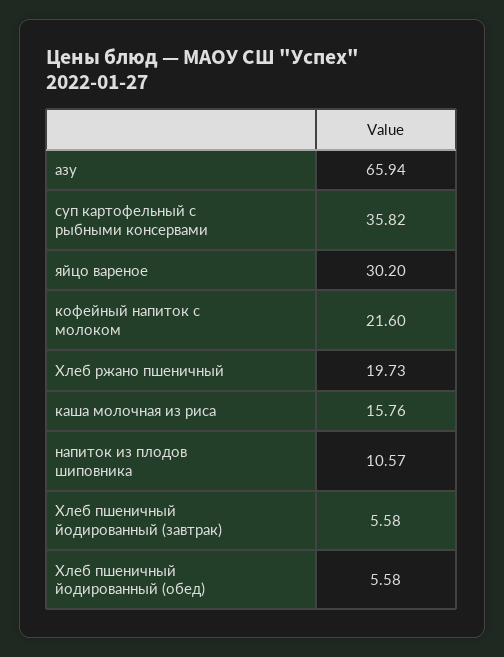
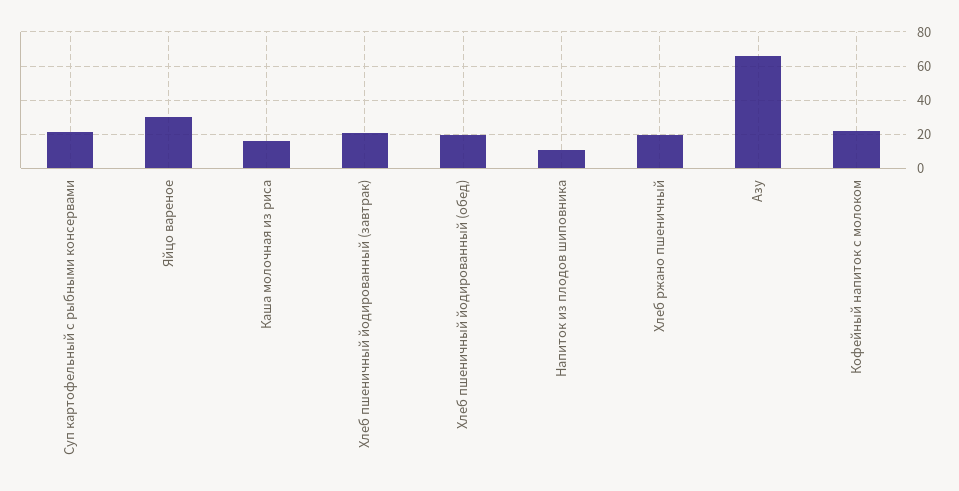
суп картофельный с рыбными консервами: 35.82 -> 20
Хлеб пшеничный йодированный (завтрак): 5.58 -> 20
Хлеб пшеничный йодированный (обед): 5.58 -> 20

